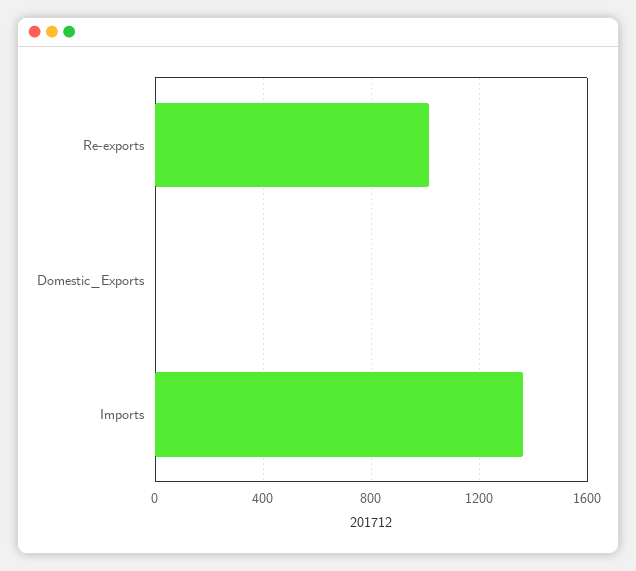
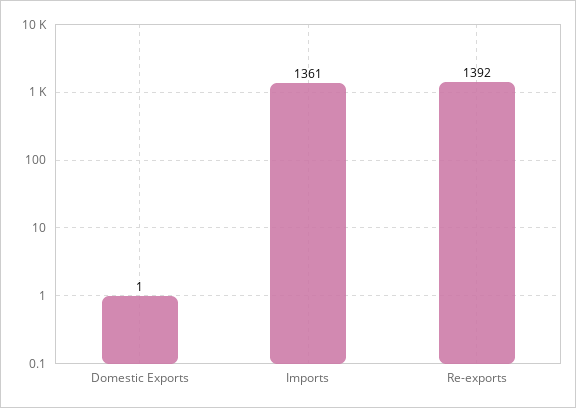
Re-exports: 1000 -> 1392

